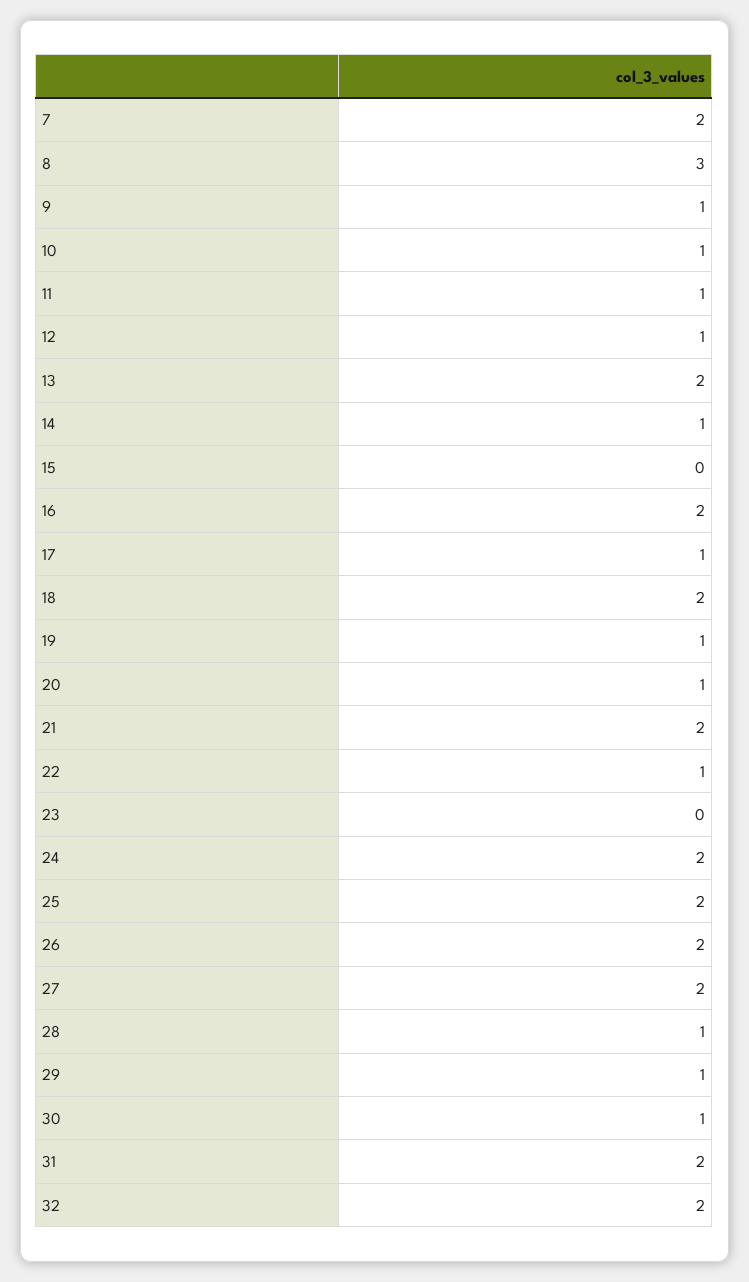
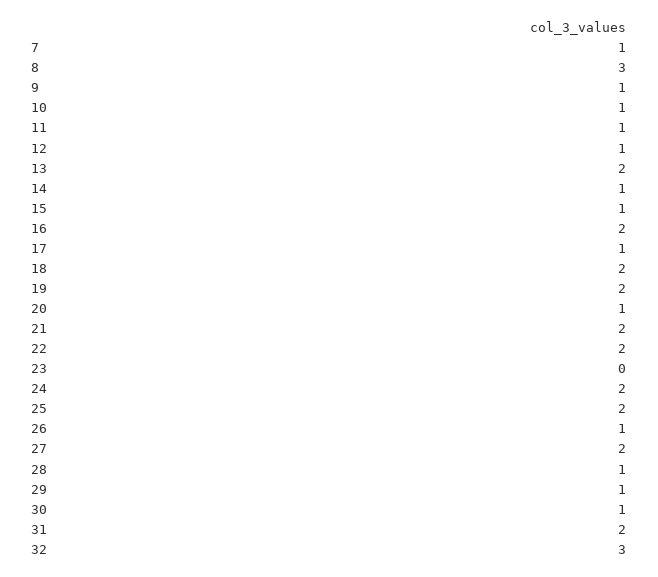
7: 2 -> 1
15: 0 -> 1
19: 1 -> 2
22: 1 -> 2
26: 2 -> 1
32: 2 -> 3

